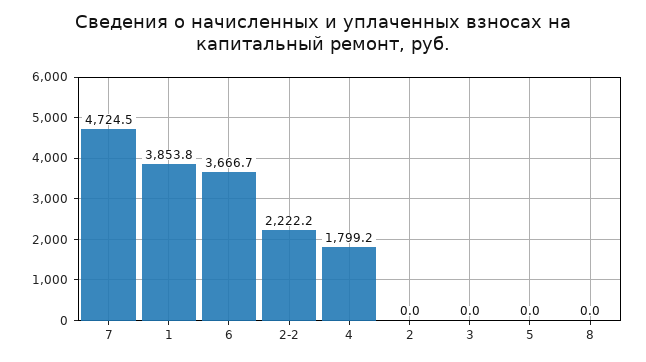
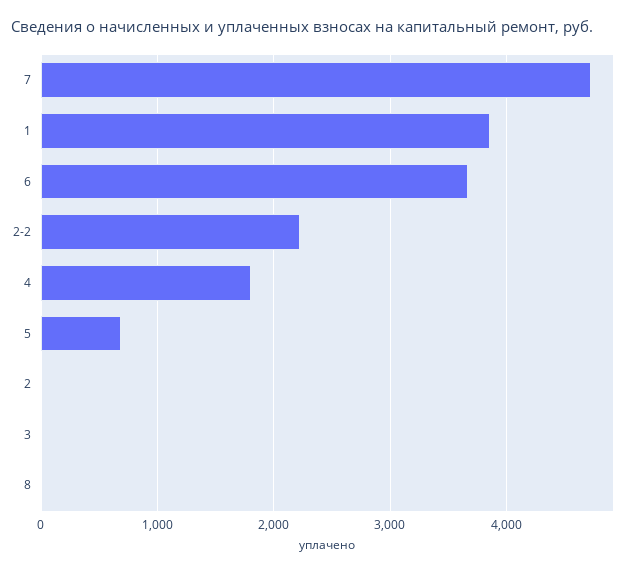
5: 0 -> 700

